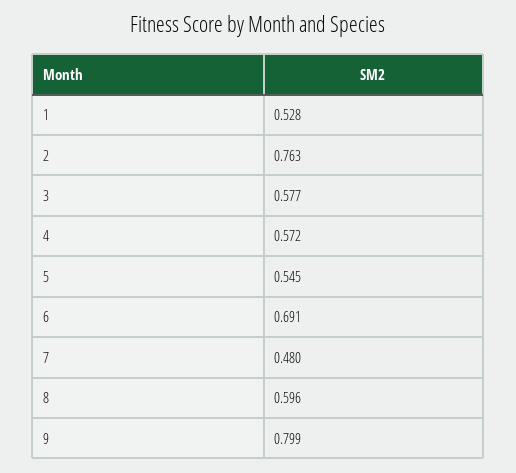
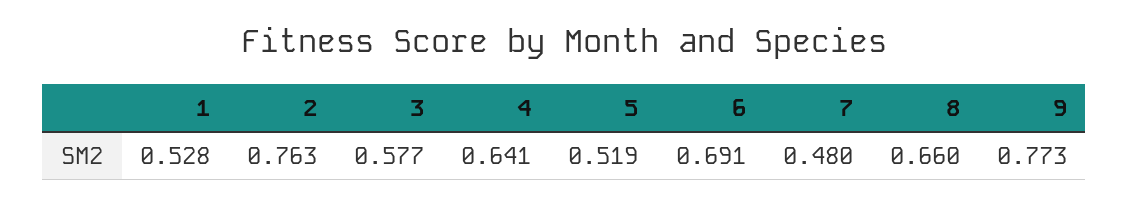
4: 0.572 -> 0.641
5: 0.545 -> 0.519
8: 0.596 -> 0.66
9: 0.799 -> 0.773

